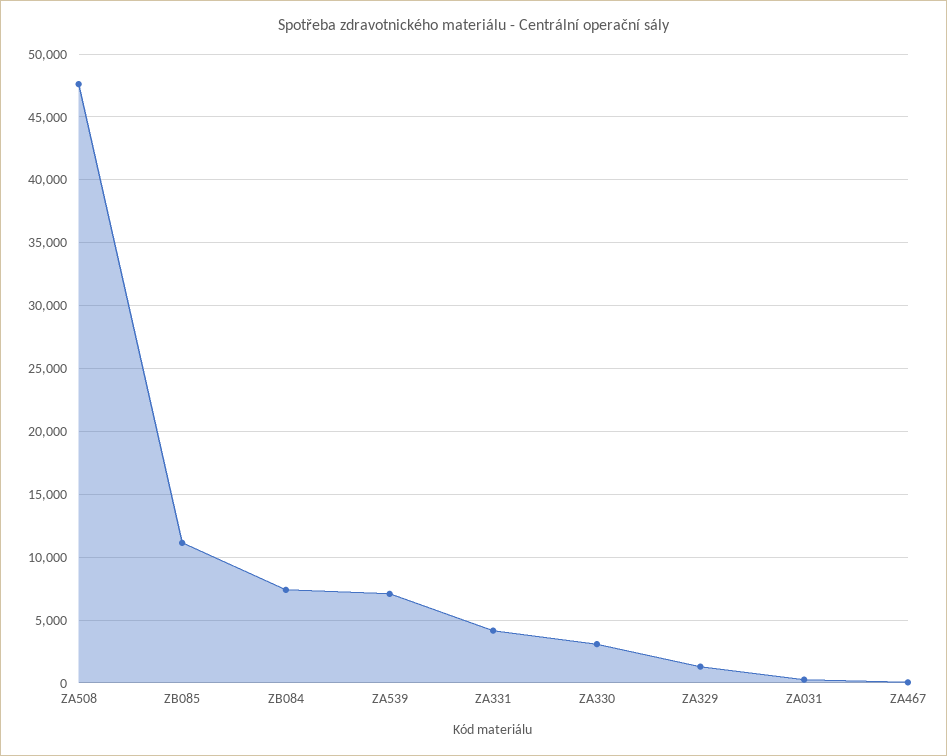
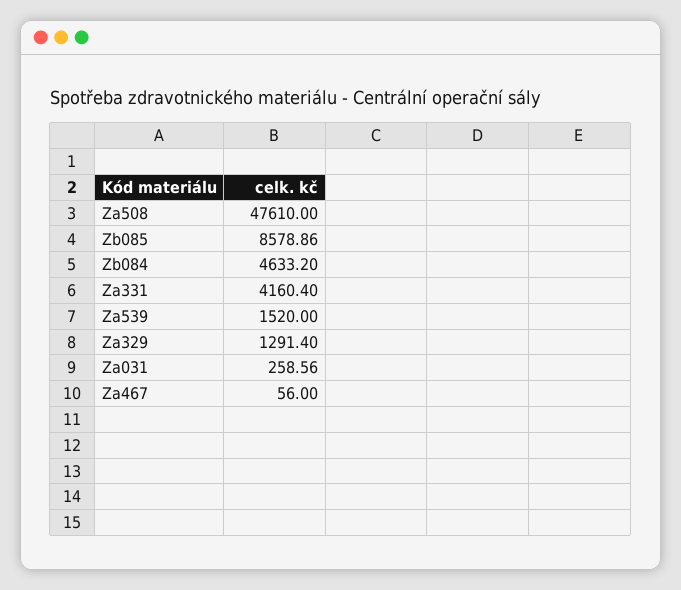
ZB085: 11000 -> 8578.86
ZB084: 7500 -> 4633.2
ZA539: 7000 -> 1520
ZA330: 3000 -> none

